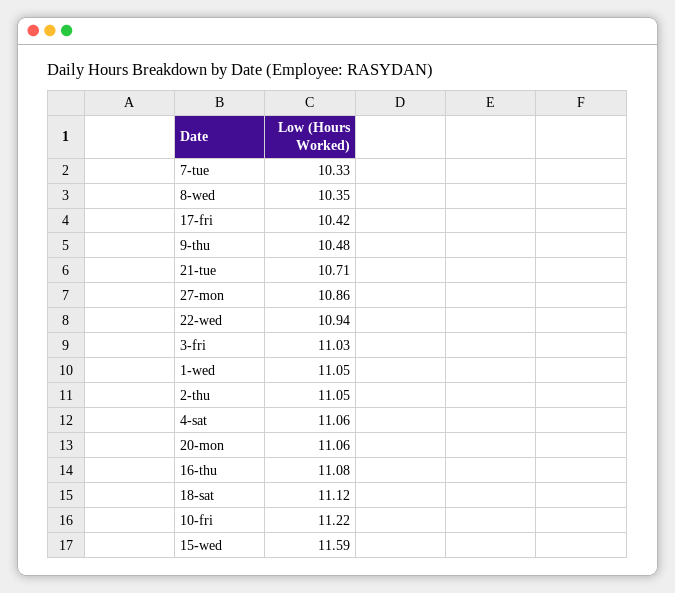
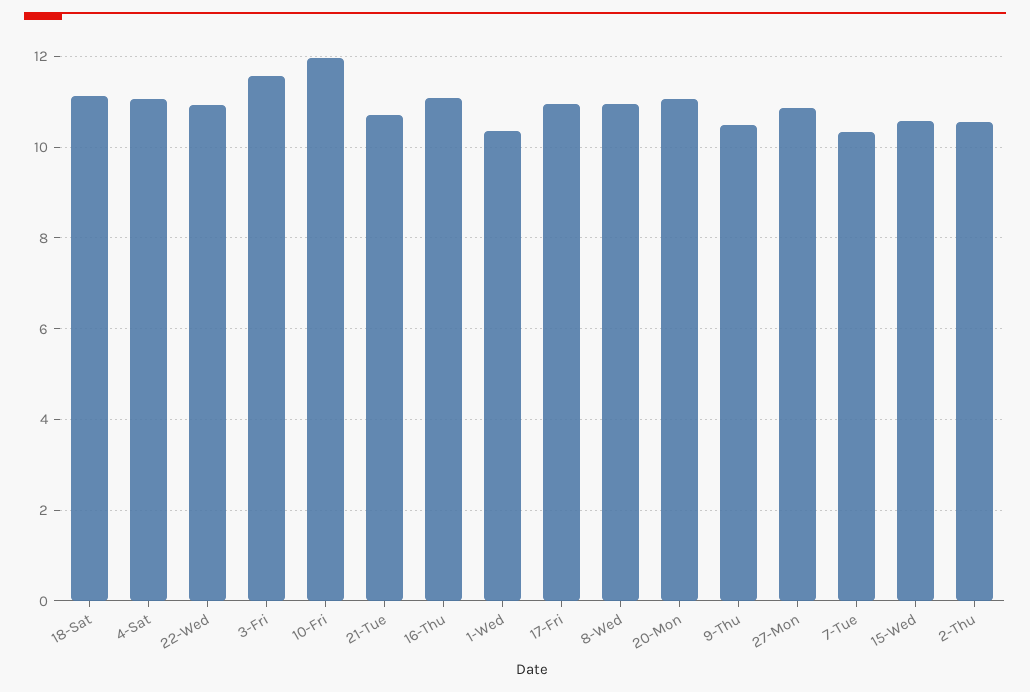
8-wed: 10.35 -> 11
17-fri: 10.42 -> 11
3-fri: 11.03 -> 11.6
1-wed: 11.05 -> 10.4
2-thu: 11.05 -> 10.6
10-fri: 11.22 -> 12
15-wed: 11.59 -> 10.6

